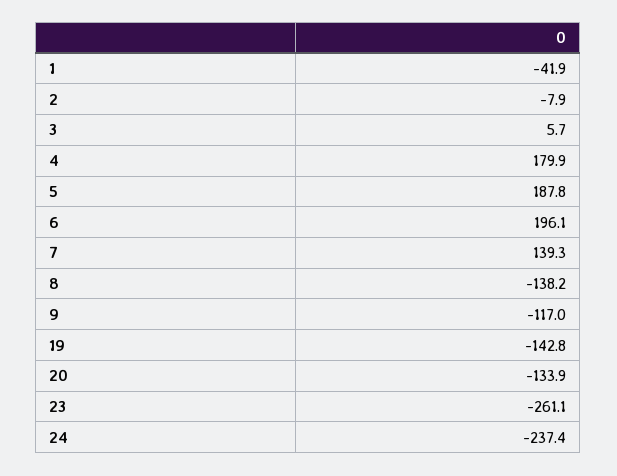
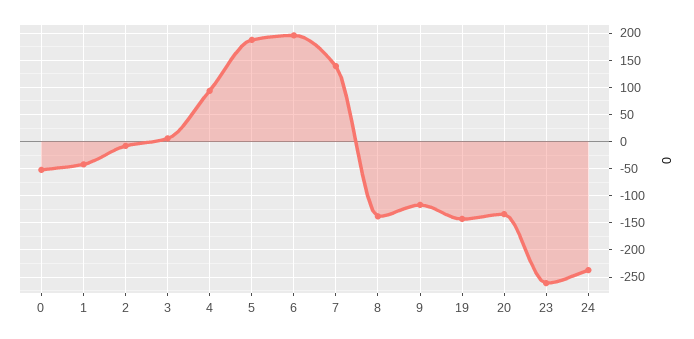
4: 179.9 -> 100
0: none -> -50

